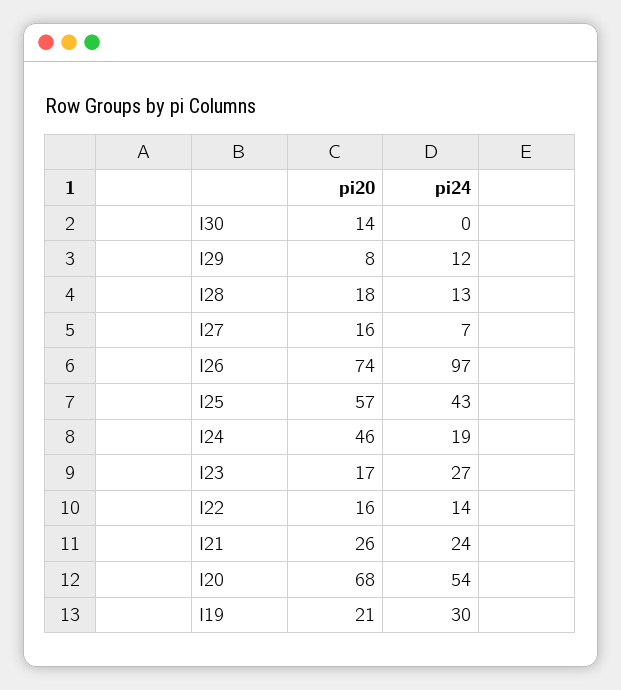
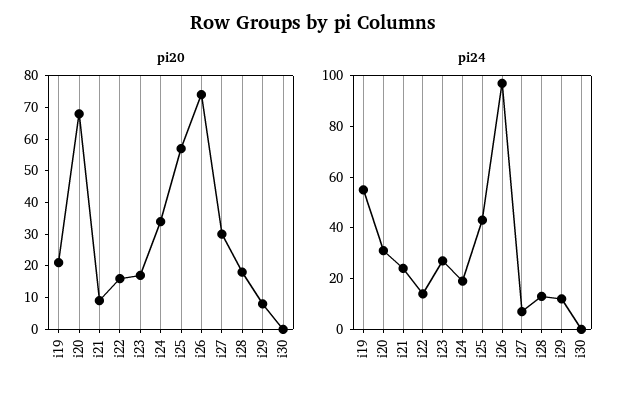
pi20, I30: 14 -> 0
pi20, I27: 16 -> 30
pi20, I24: 46 -> 35
pi20, I21: 26 -> 10
pi24, I20: 54 -> 30
pi24, I19: 30 -> 55

